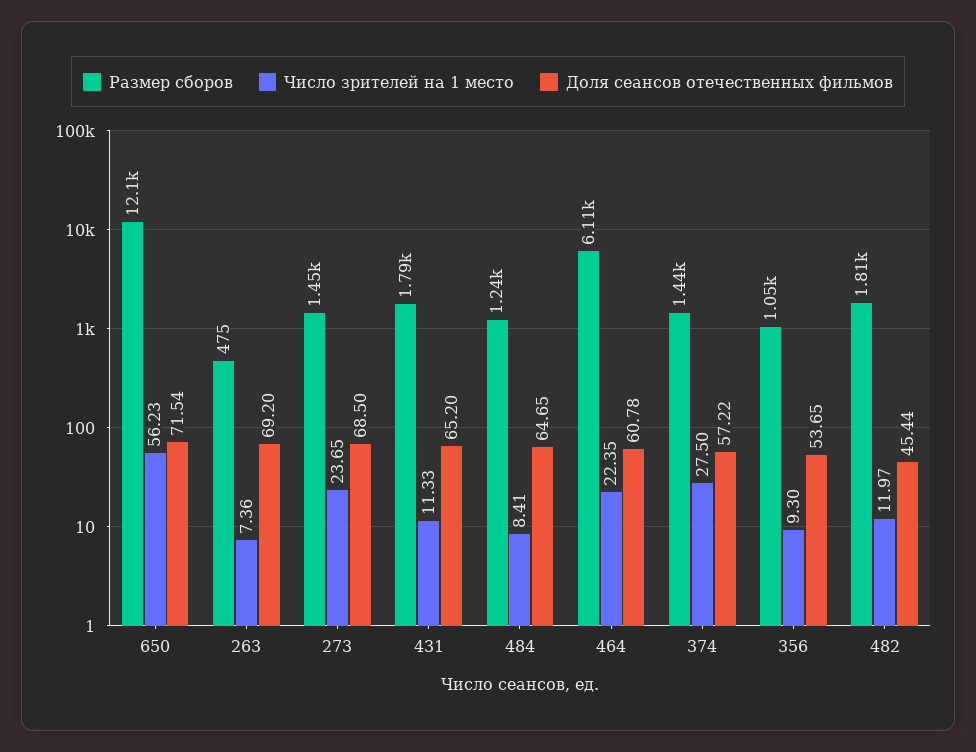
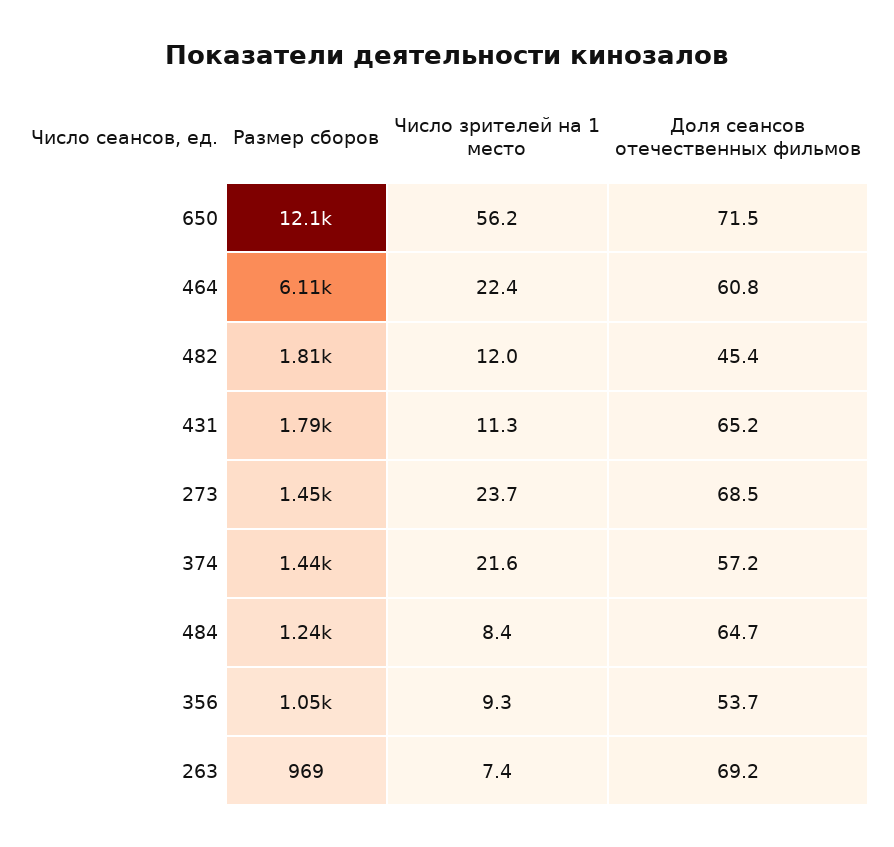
Размер сборов, 263: 475 -> 969
Число зрителей на 1 место, 374: 27.5 -> 21.6

